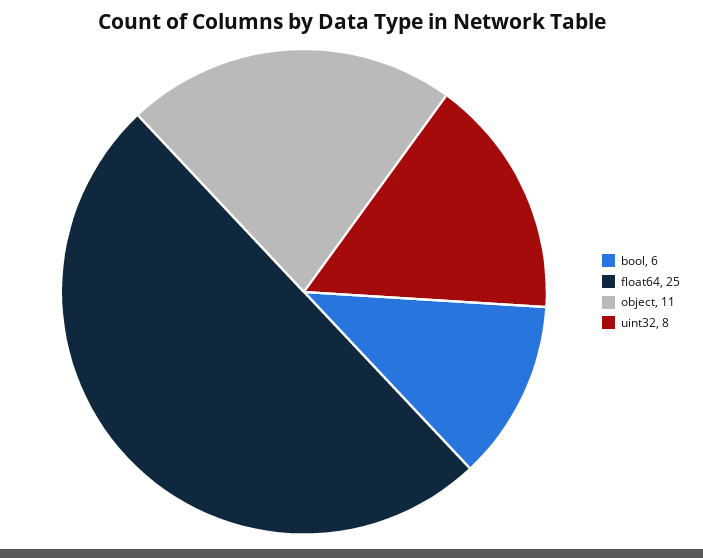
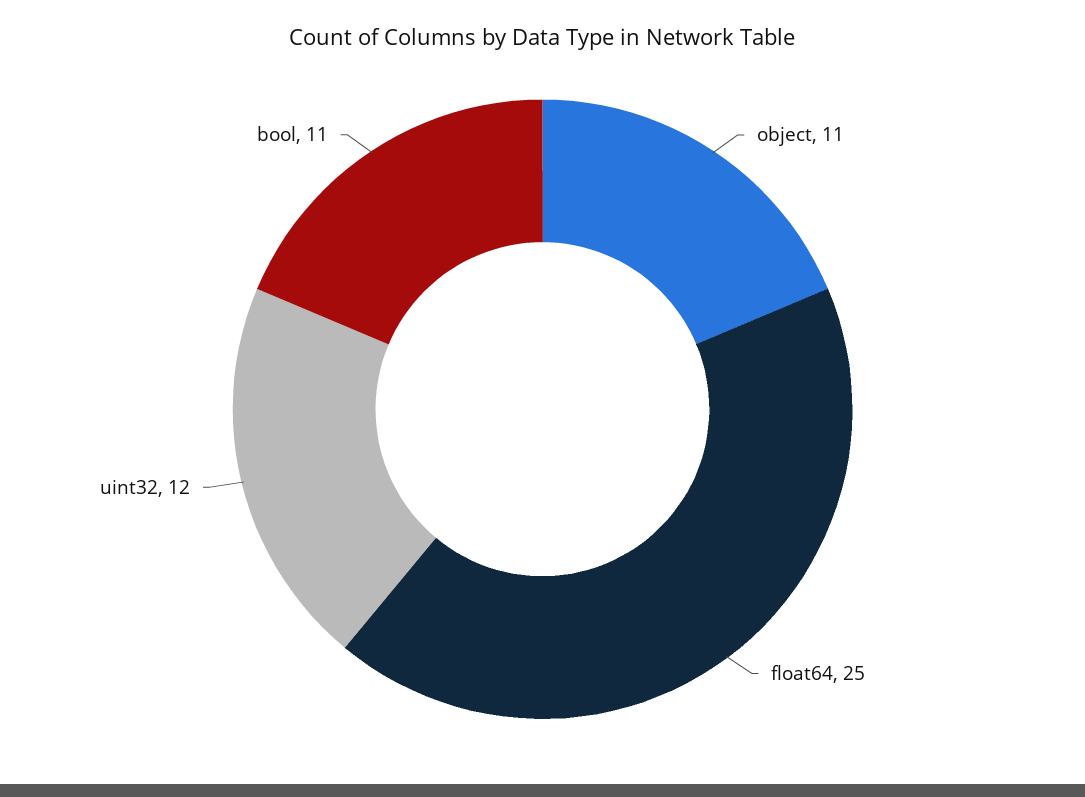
bool: 6 -> 11
uint32: 8 -> 12

